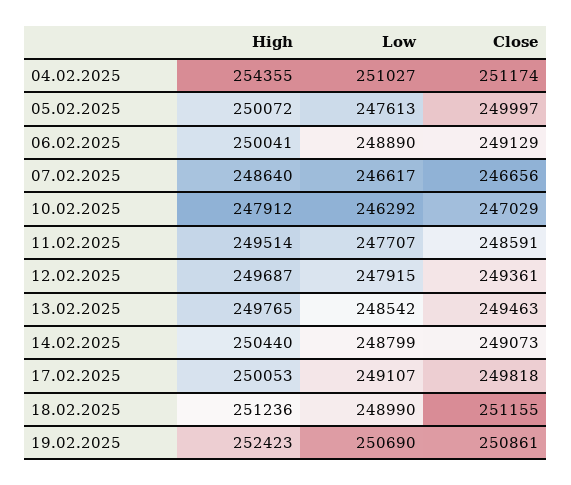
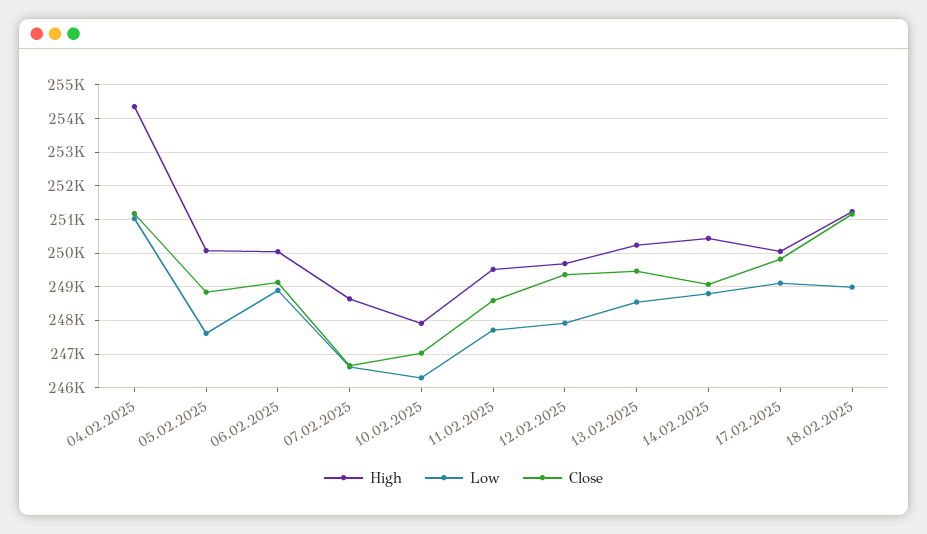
Close, 05.02.2025: 249997 -> 248800
High, 13.02.2025: 249765 -> 250200
High, 19.02.2025: 252423 -> none
Low, 19.02.2025: 250690 -> none
Close, 19.02.2025: 250861 -> none

